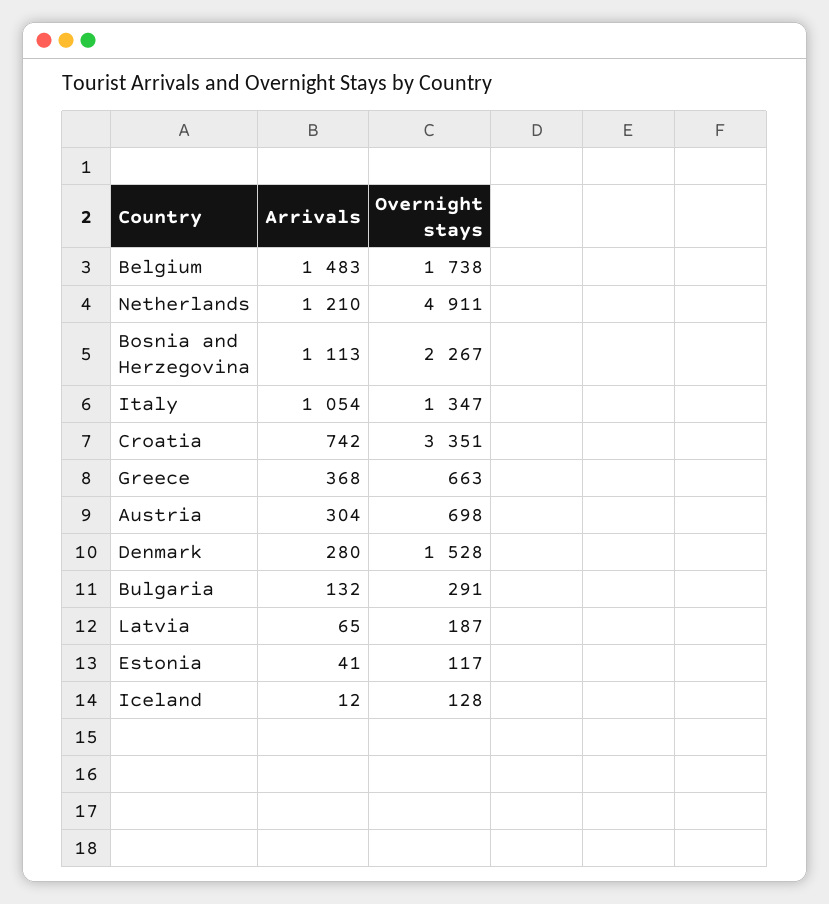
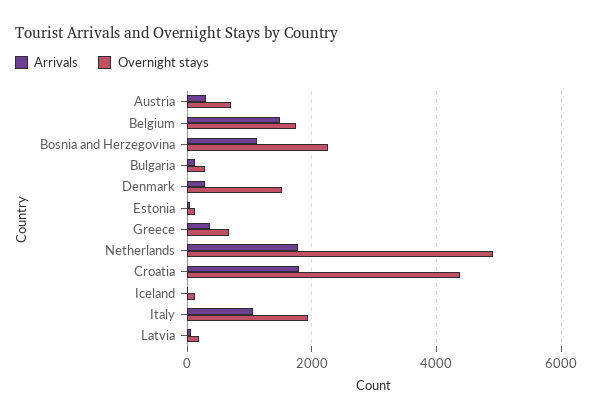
Arrivals, Netherlands: 1210 -> 1800
Overnight stays, Italy: 1347 -> 2000
Arrivals, Croatia: 742 -> 1800
Overnight stays, Croatia: 3351 -> 4400

